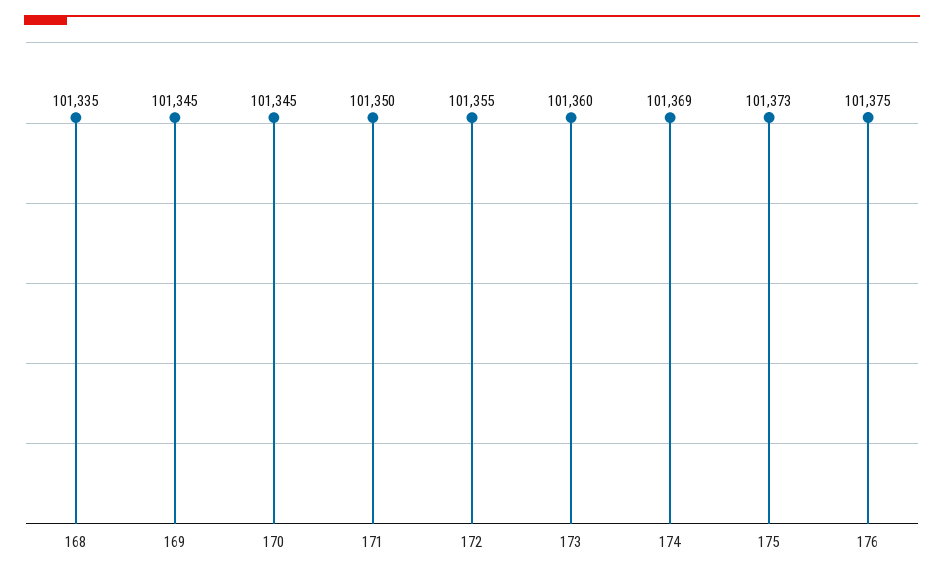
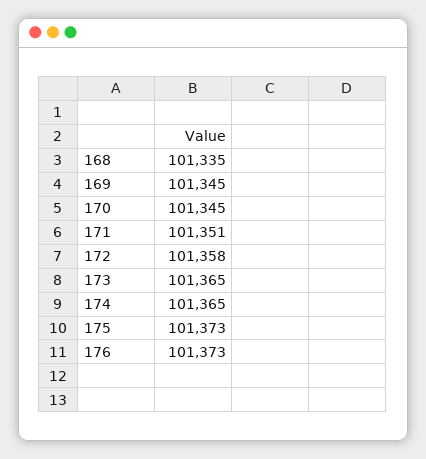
171: 101350 -> 101351
172: 101355 -> 101358
173: 101360 -> 101365
174: 101369 -> 101365
176: 101375 -> 101373

